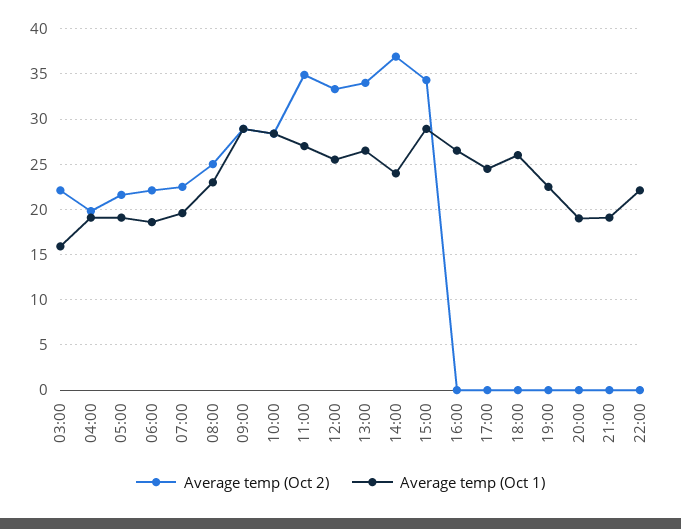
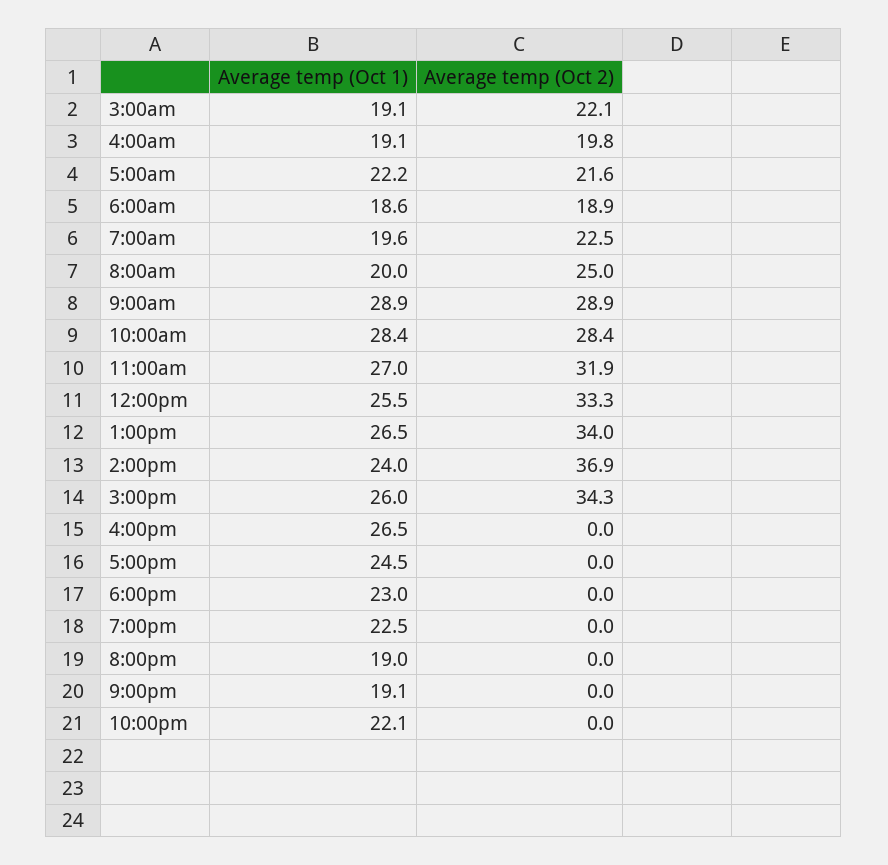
Average temp (Oct 1), 03:00: 16 -> 19.1
Average temp (Oct 1), 05:00: 19 -> 22.2
Average temp (Oct 2), 06:00: 22 -> 18.9
Average temp (Oct 1), 08:00: 23 -> 20
Average temp (Oct 2), 11:00: 35 -> 31.9
Average temp (Oct 1), 15:00: 29 -> 26
Average temp (Oct 1), 18:00: 26 -> 23

